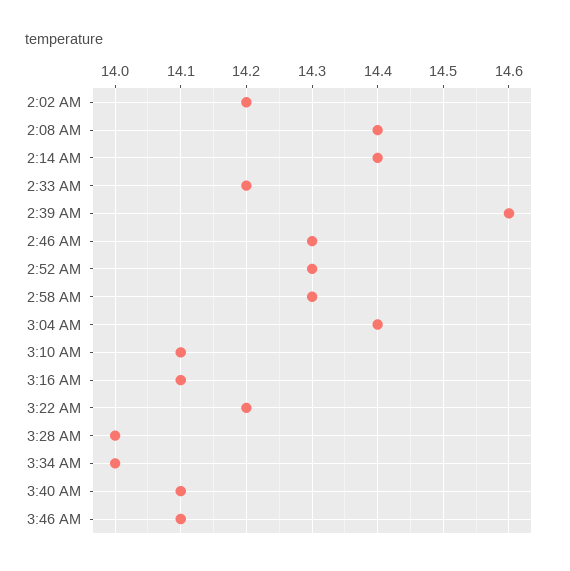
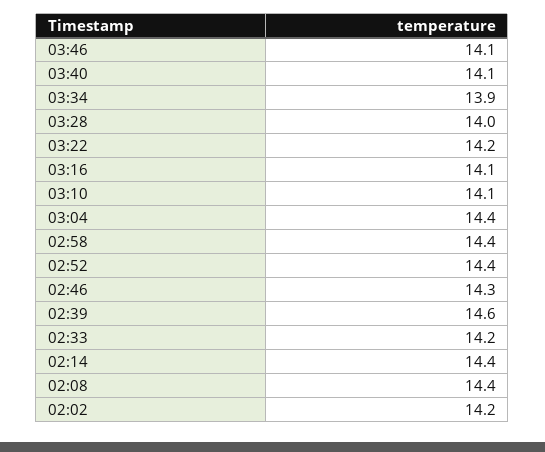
2:52 AM: 14.3 -> 14.4
2:58 AM: 14.3 -> 14.4
3:34 AM: 14 -> 13.9

